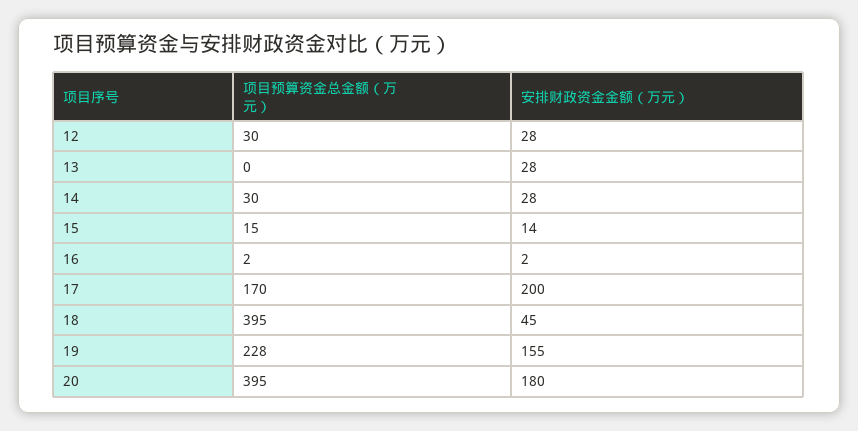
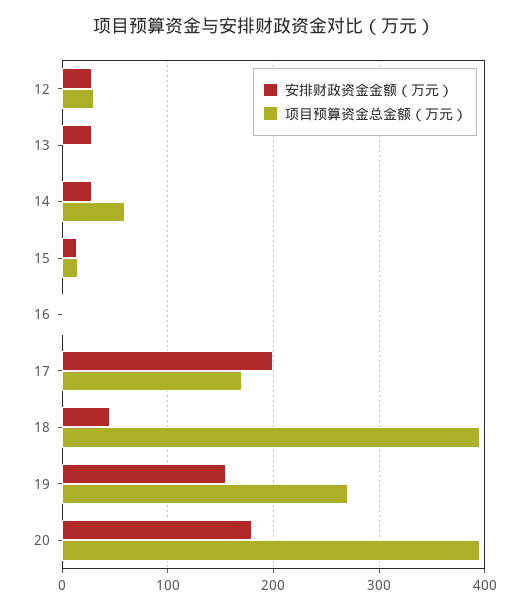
项目预算资金总金额（万元）, 14: 30 -> 60
项目预算资金总金额（万元）, 19: 228 -> 270

